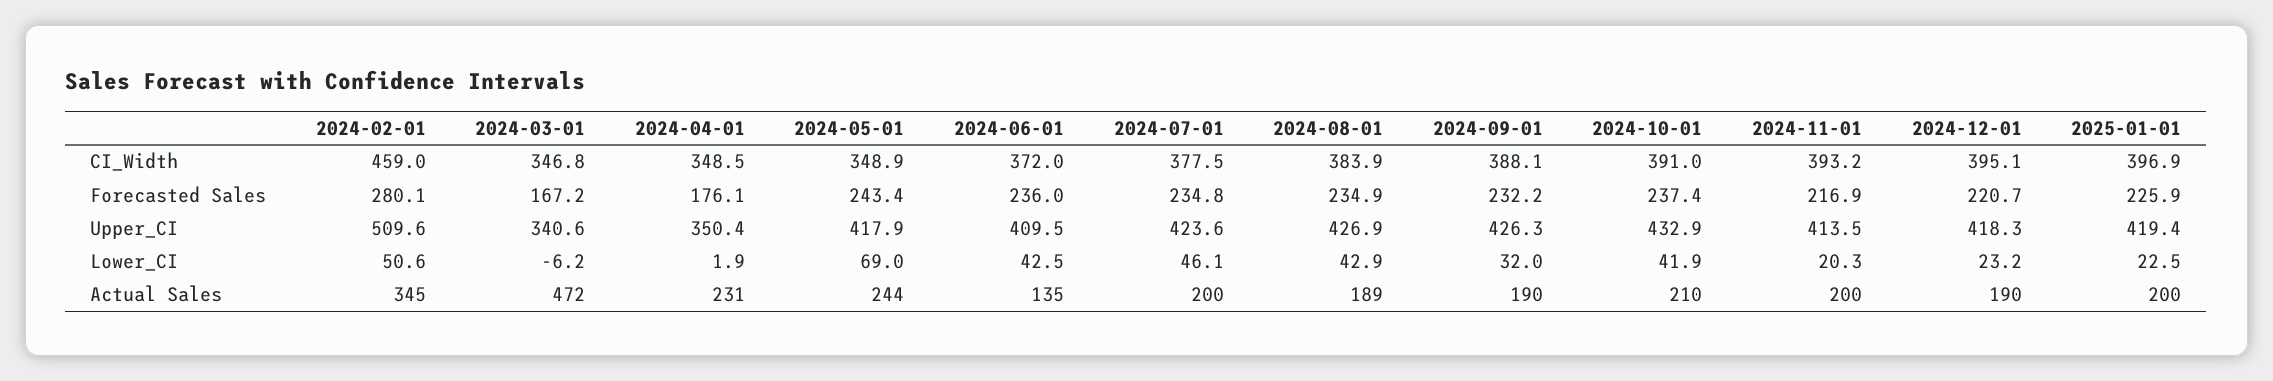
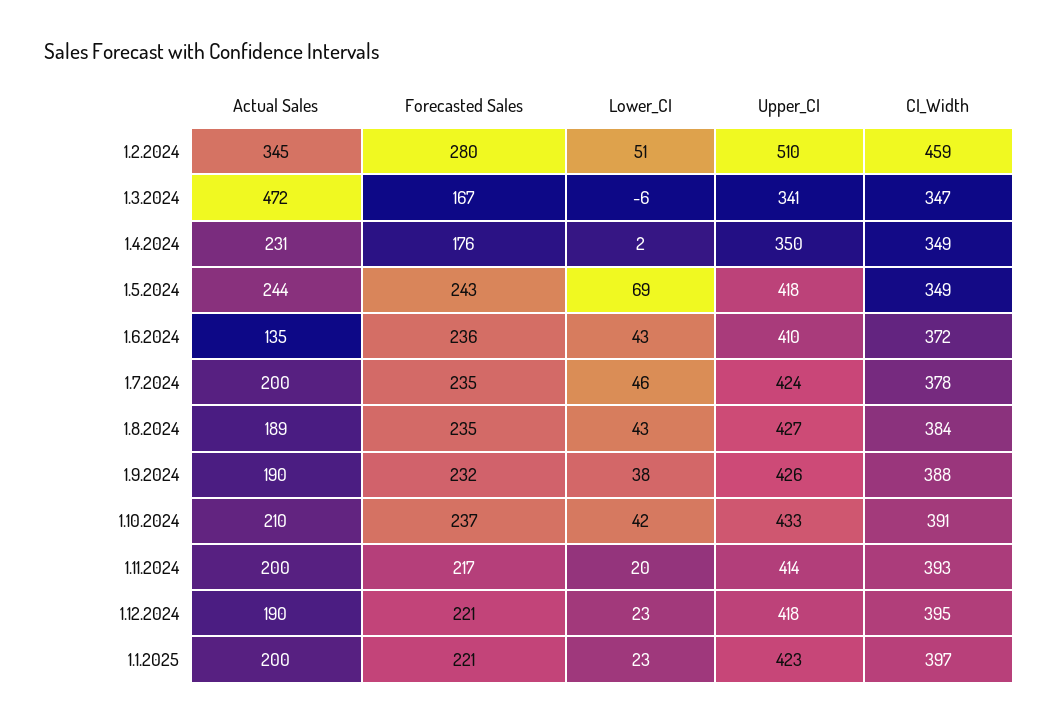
2025-01-01, Forecasted Sales: 225.9 -> 221
2025-01-01, Upper_CI: 419.4 -> 423
2024-09-01, Lower_CI: 32 -> 38

